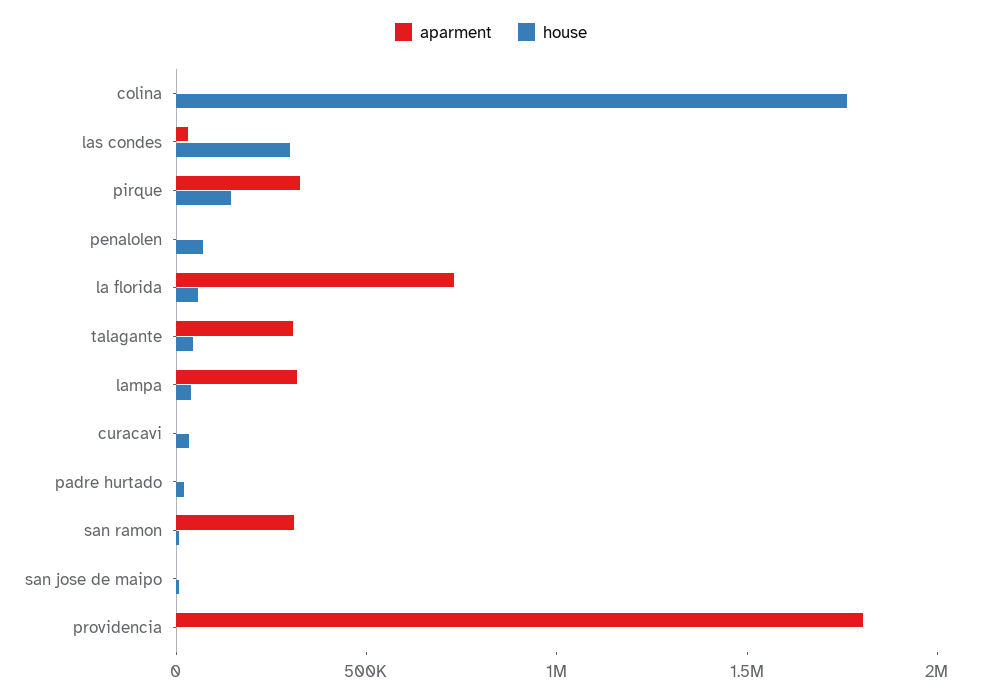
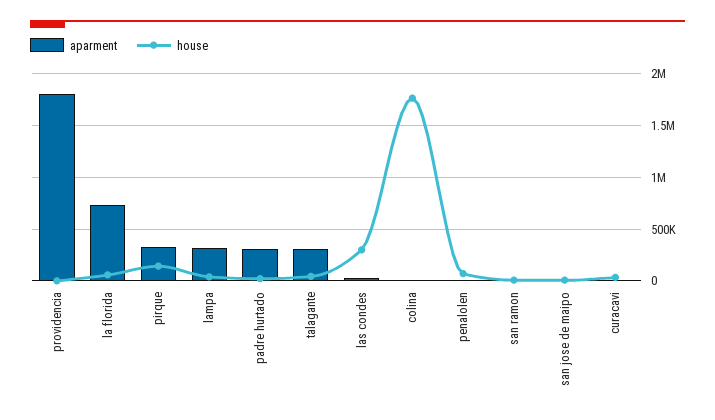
aparment, padre hurtado: 0 -> 300000
aparment, san ramon: 300000 -> 0

